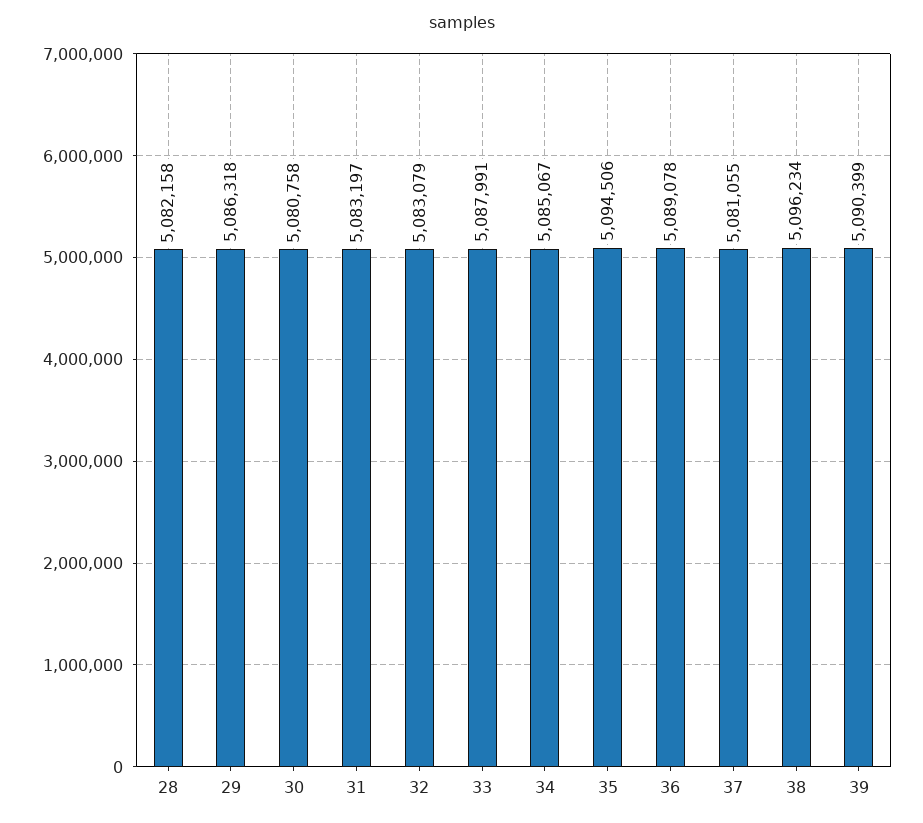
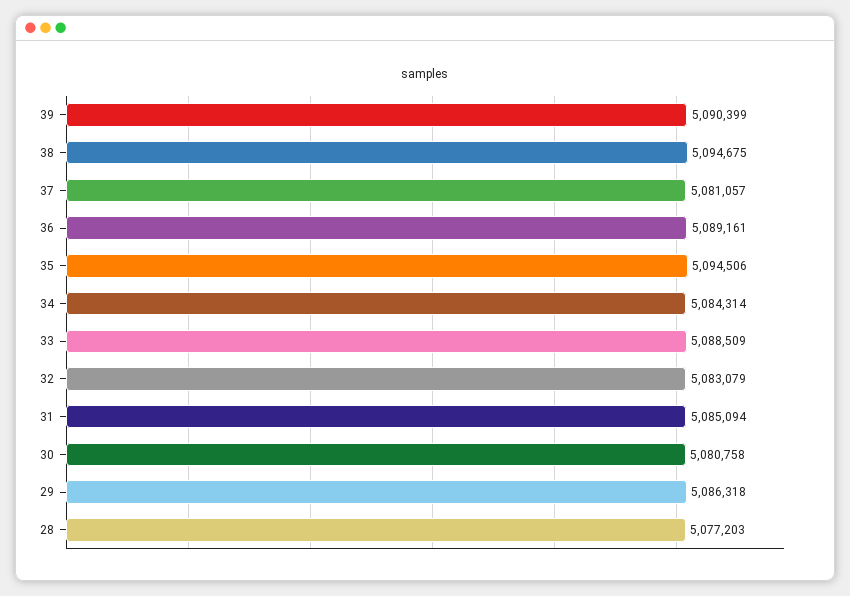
28: 5082158 -> 5077203
31: 5083197 -> 5085094
33: 5087991 -> 5088509
34: 5085067 -> 5084314
36: 5089078 -> 5089161
37: 5081055 -> 5081057
38: 5096234 -> 5094675

